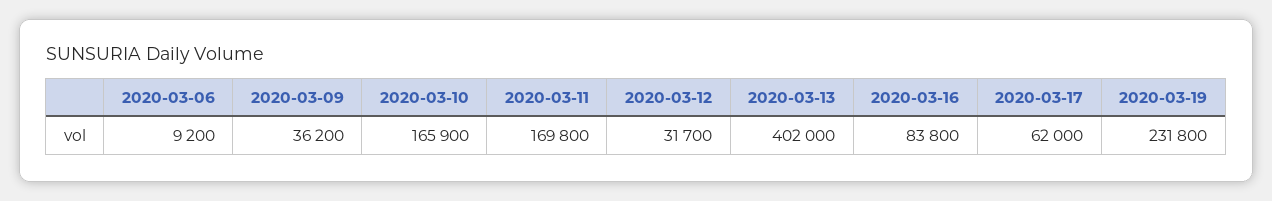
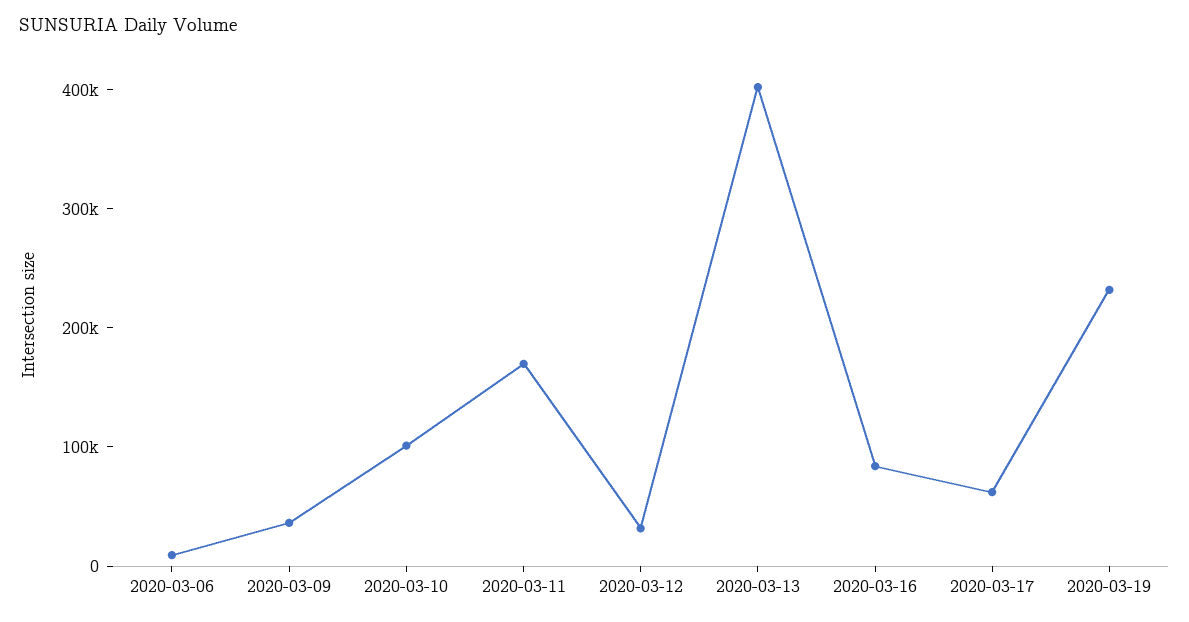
2020-03-10: 165900 -> 100000

